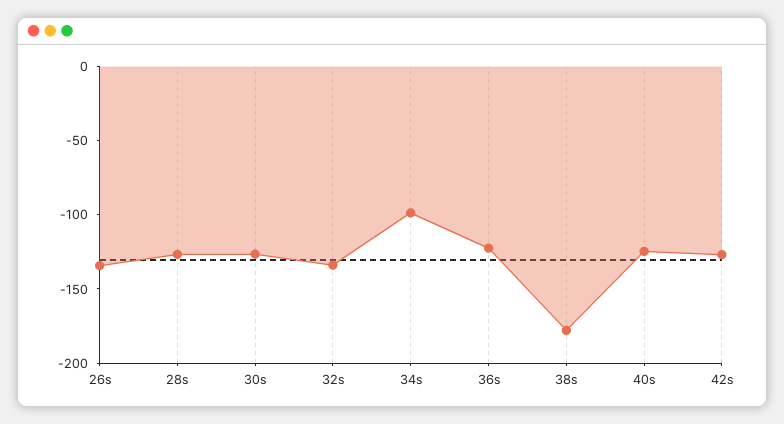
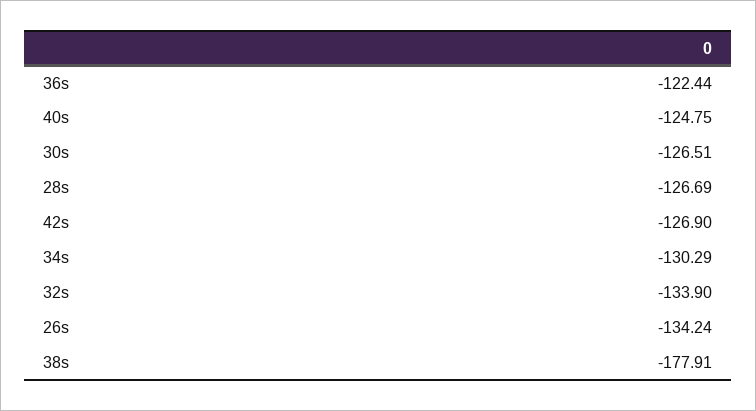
34s: -100 -> -130.29

